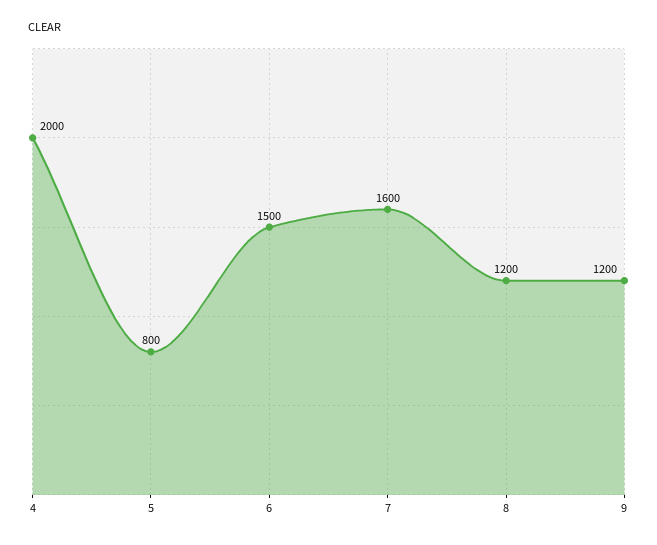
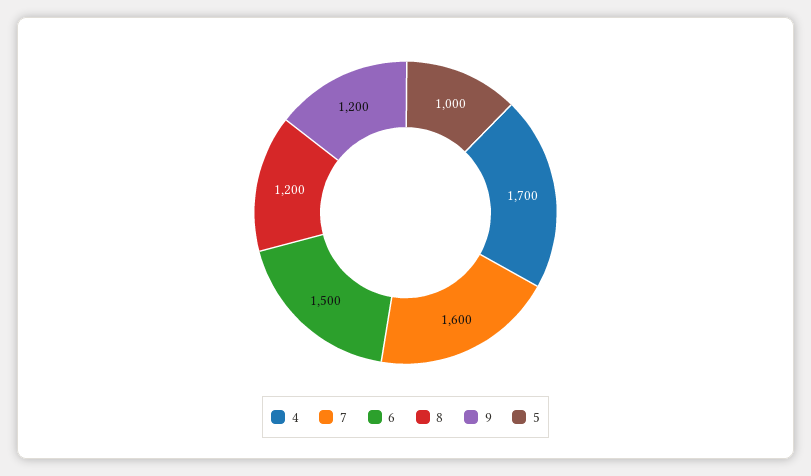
4: 2000 -> 1700
5: 800 -> 1000

